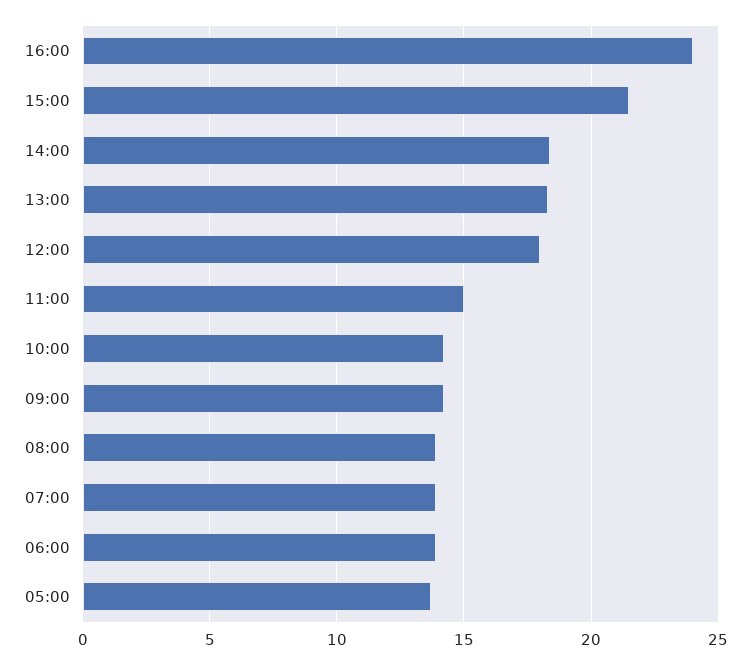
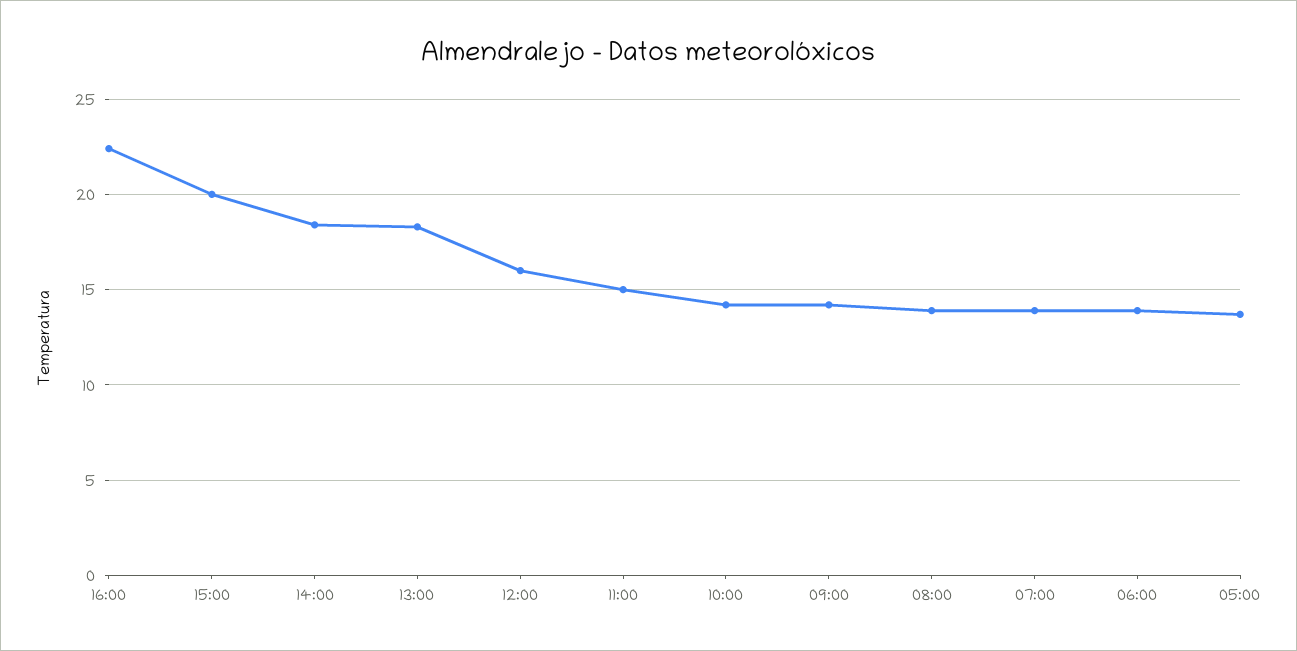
16:00: 24 -> 22.5
15:00: 21.5 -> 20
12:00: 18 -> 16

